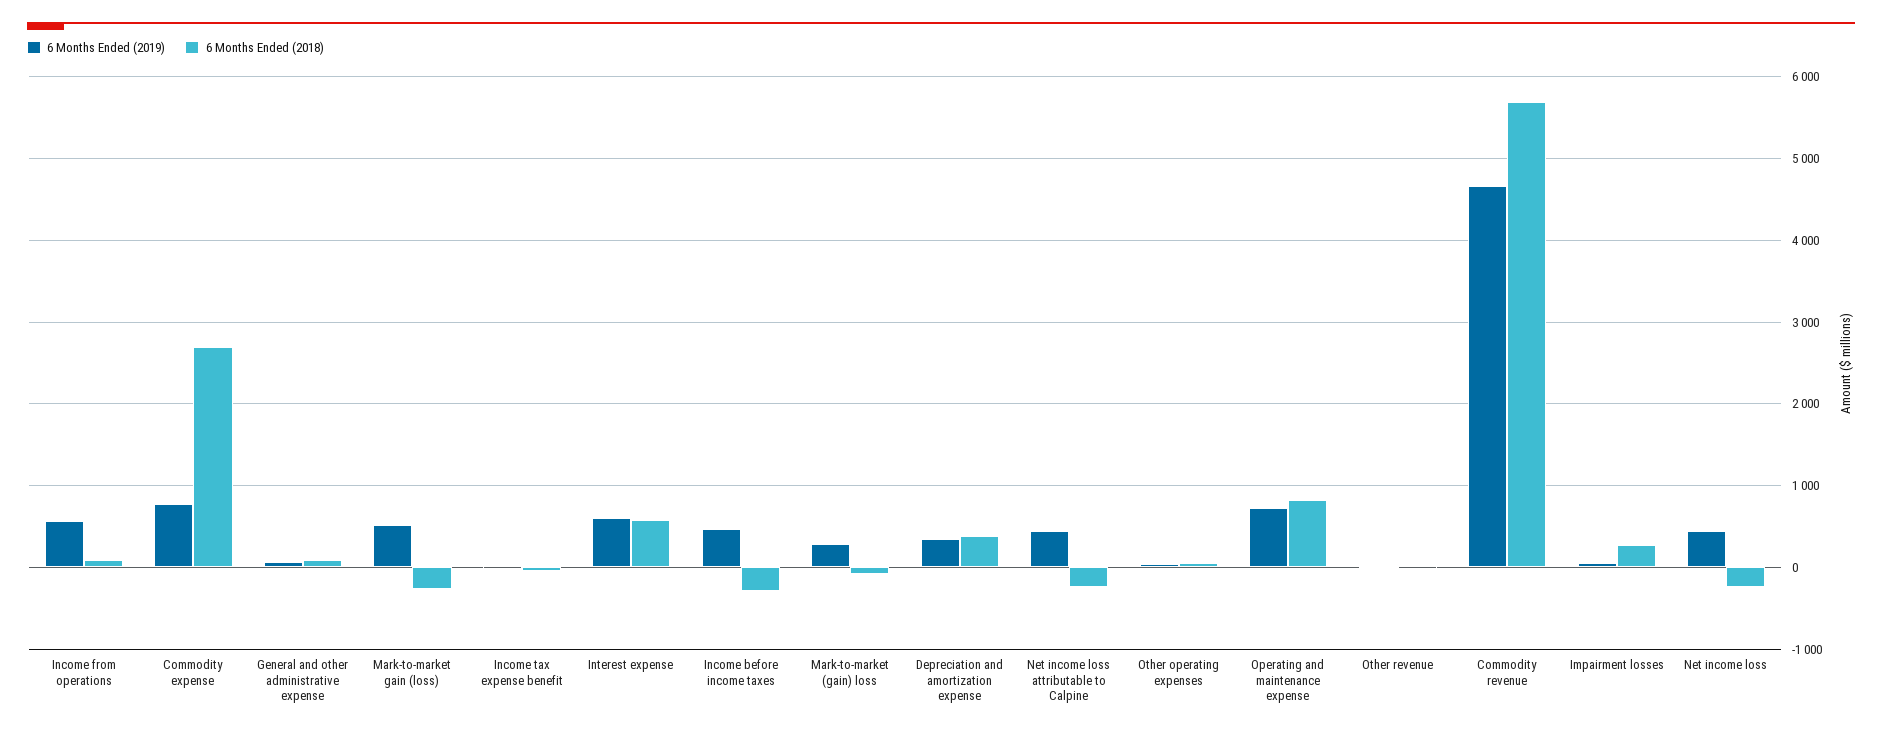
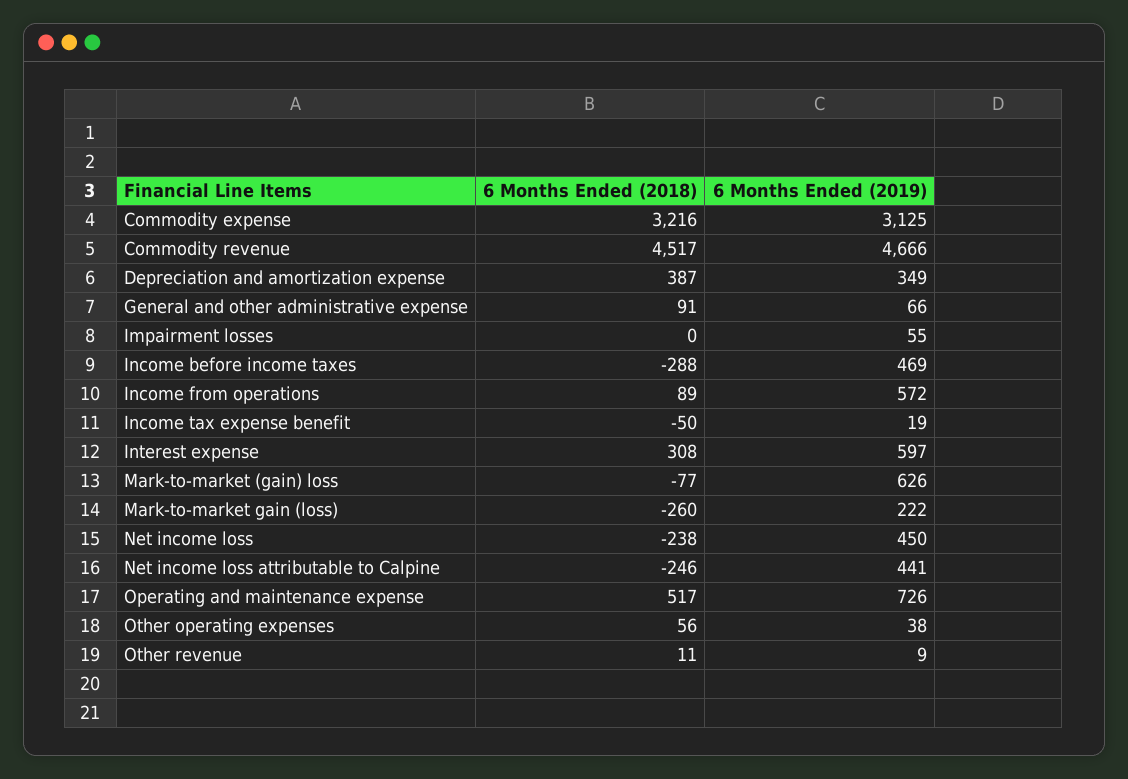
6 Months Ended (2019), Commodity expense: 800 -> 3125
6 Months Ended (2018), Commodity expense: 2700 -> 3216
6 Months Ended (2019), Mark-to-market gain (loss): 500 -> 222
6 Months Ended (2018), Interest expense: 600 -> 308
6 Months Ended (2019), Mark-to-market (gain) loss: 300 -> 626
6 Months Ended (2018), Operating and maintenance expense: 800 -> 517
6 Months Ended (2018), Commodity revenue: 5700 -> 4517
6 Months Ended (2018), Impairment losses: 300 -> 0

